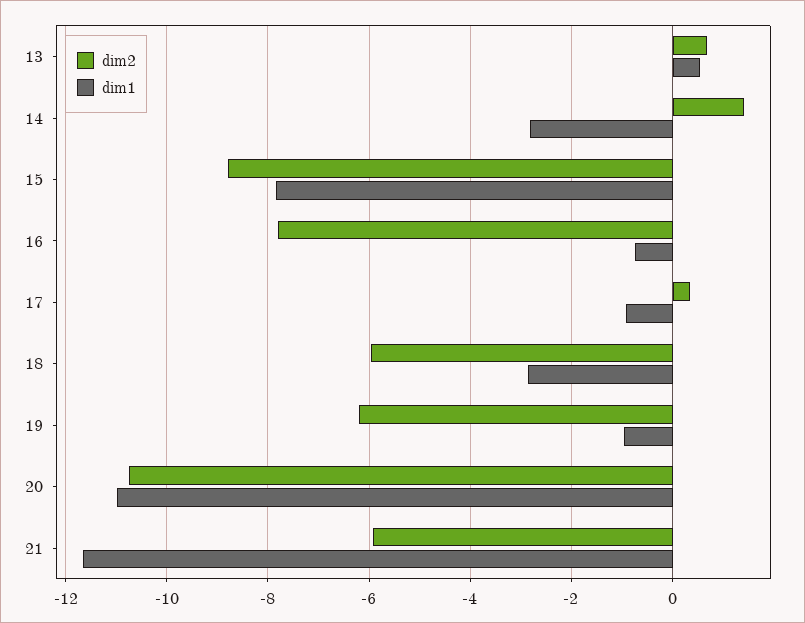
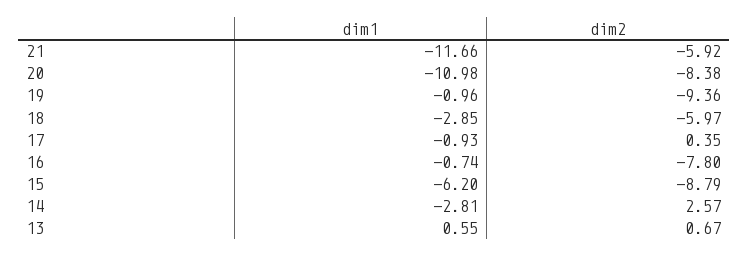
dim2, 14: 1.4 -> 2.57
dim1, 15: -7.8 -> -6.2
dim2, 19: -6.2 -> -9.36
dim2, 20: -10.8 -> -8.38

